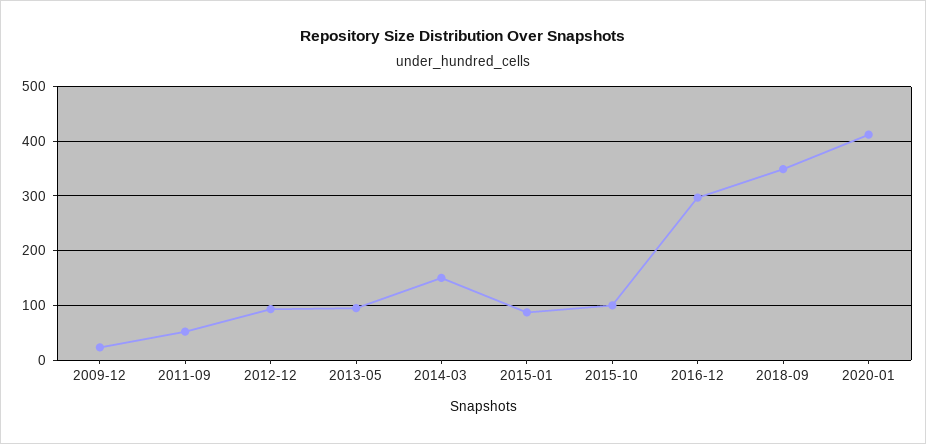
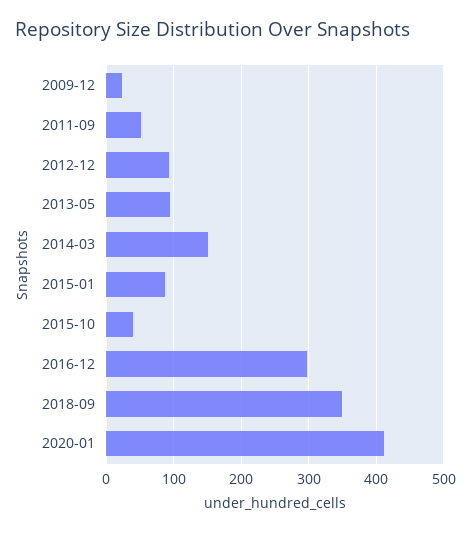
2015-10: 100 -> 40

